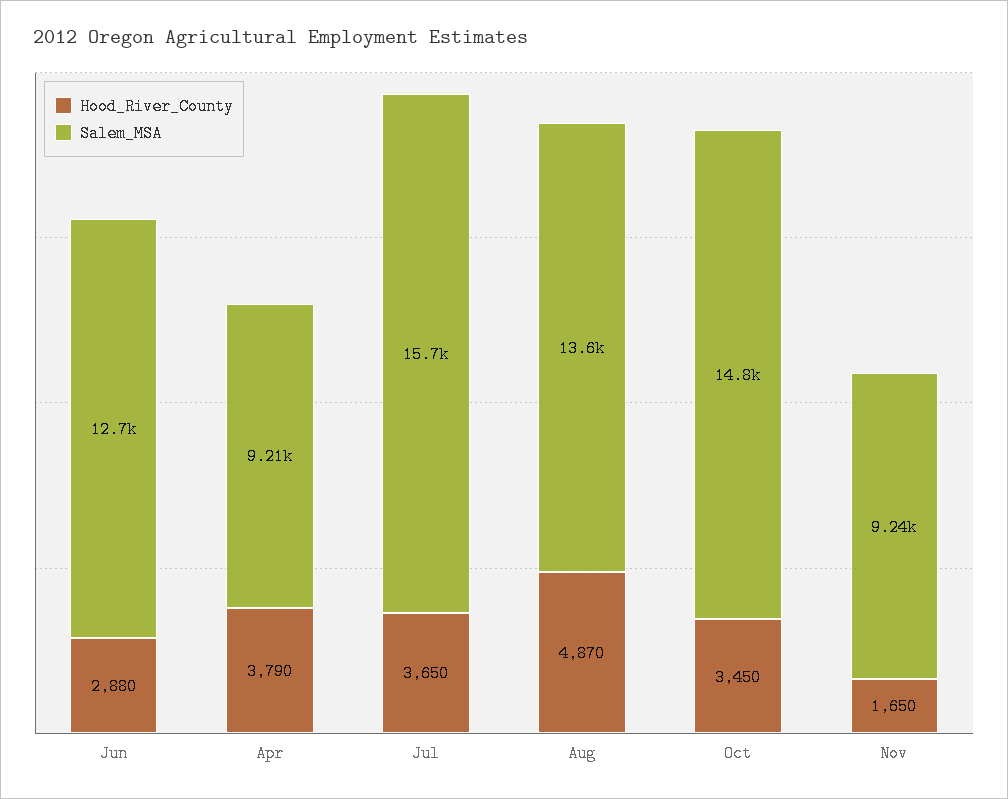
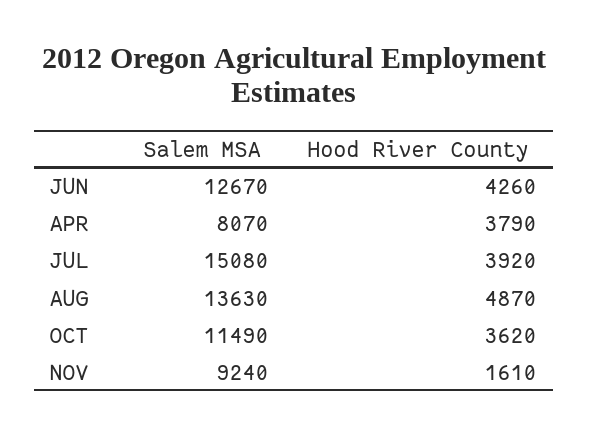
Hood_River_County, Jun: 2880 -> 4260
Salem_MSA, Apr: 9210 -> 8070
Hood_River_County, Jul: 3650 -> 3920
Salem_MSA, Jul: 15700 -> 15080
Hood_River_County, Oct: 3450 -> 3620
Salem_MSA, Oct: 14800 -> 11490
Hood_River_County, Nov: 1650 -> 1610

